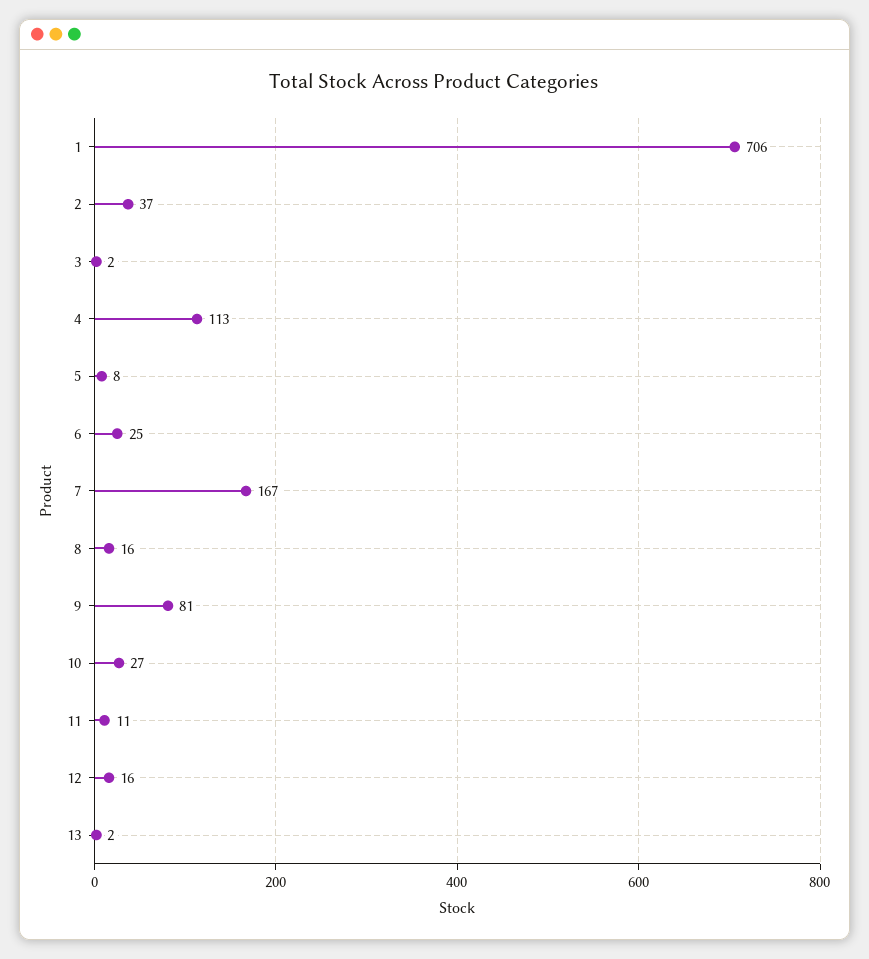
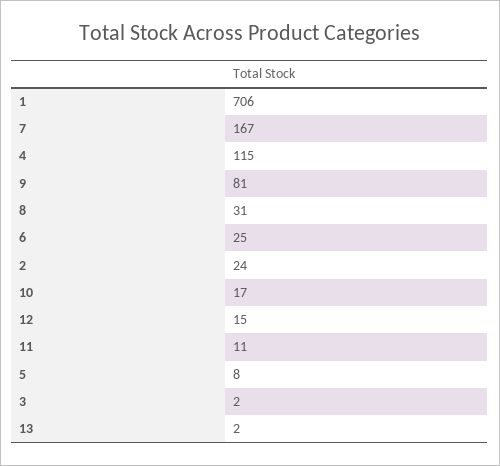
2: 37 -> 24
4: 113 -> 115
8: 16 -> 31
10: 27 -> 17
12: 16 -> 15

